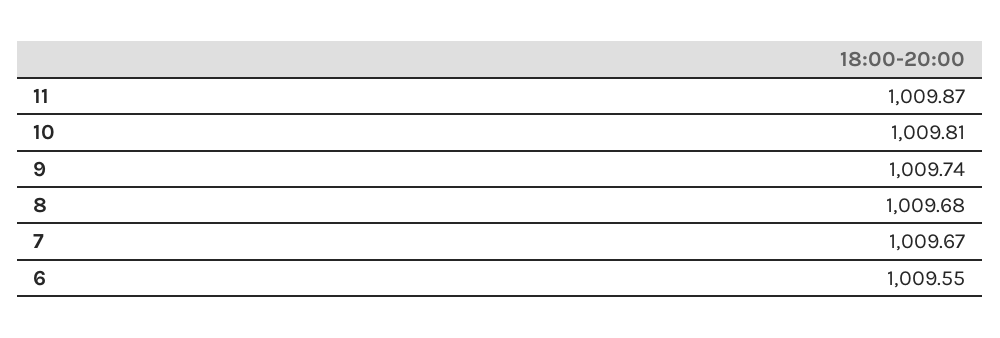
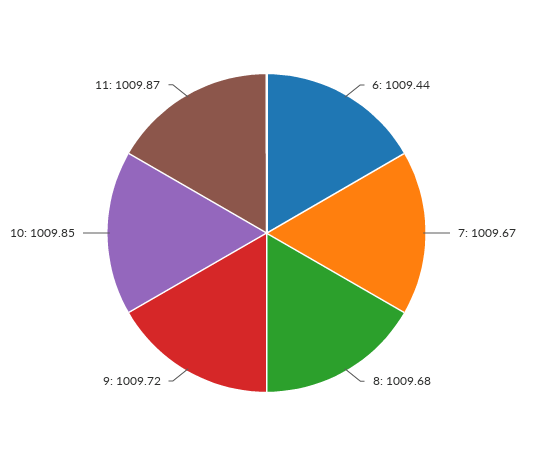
10: 1009.81 -> 1009.85
9: 1009.74 -> 1009.72
6: 1009.55 -> 1009.44

